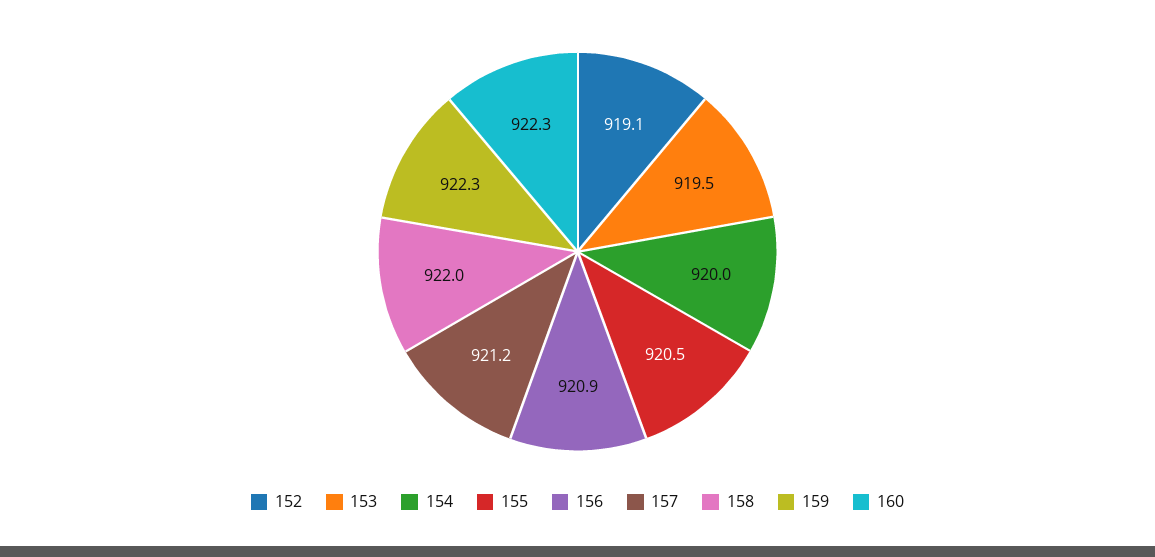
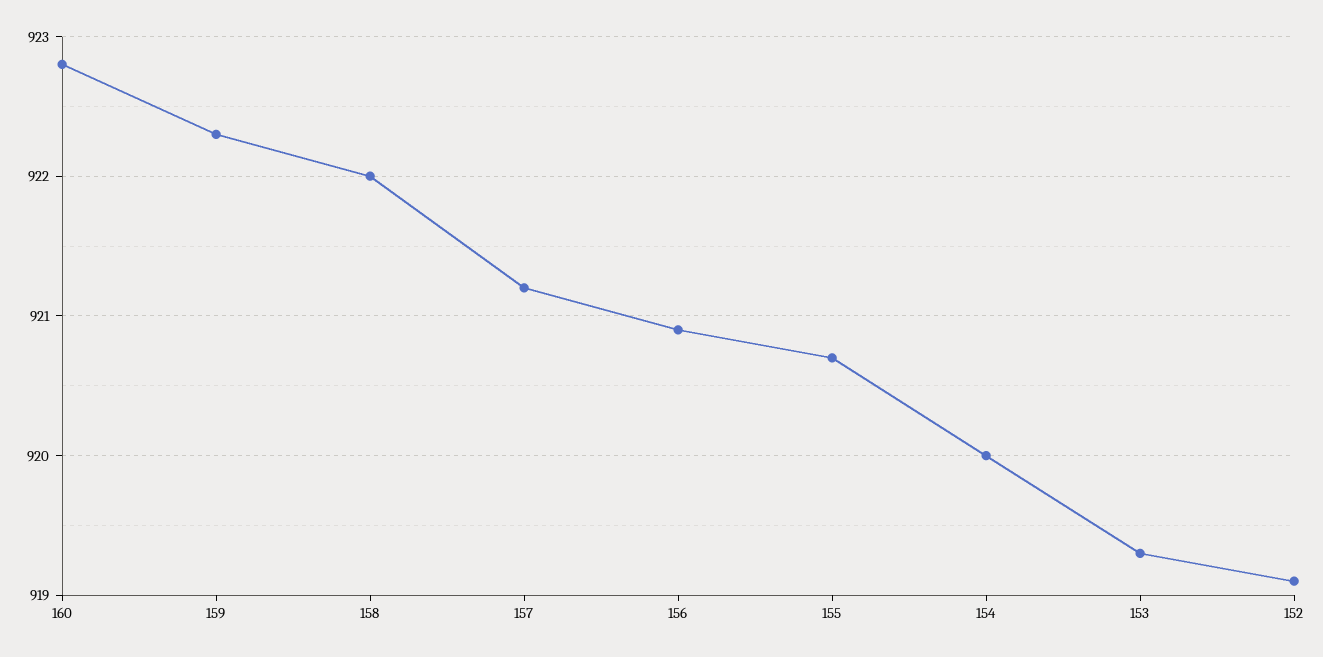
153: 919.5 -> 919.3
155: 920.5 -> 920.7
160: 922.3 -> 922.8

